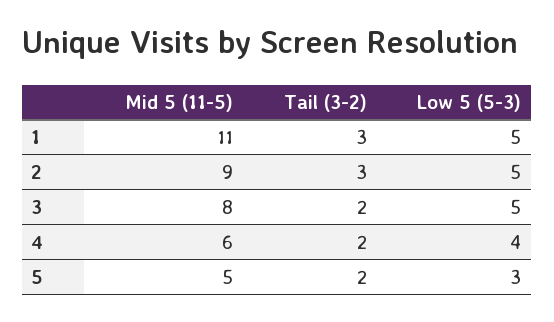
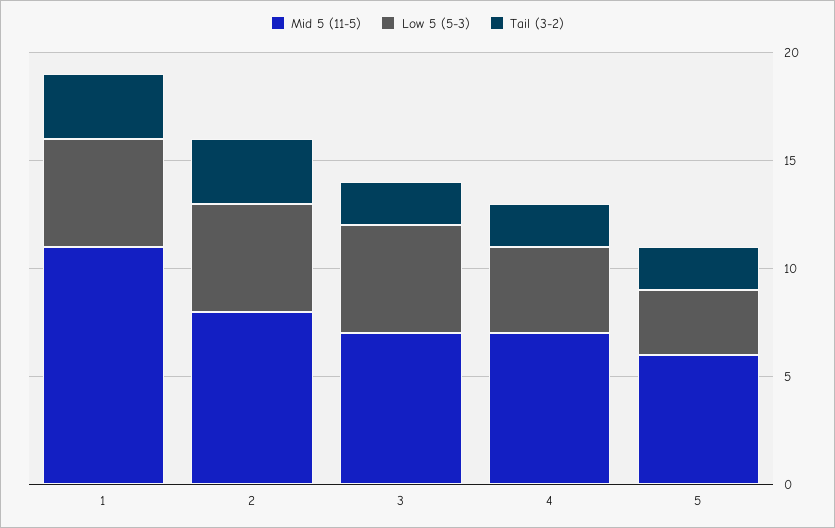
Mid 5 (11-5), 2: 9 -> 8
Mid 5 (11-5), 3: 8 -> 7
Mid 5 (11-5), 4: 6 -> 7
Mid 5 (11-5), 5: 5 -> 6

